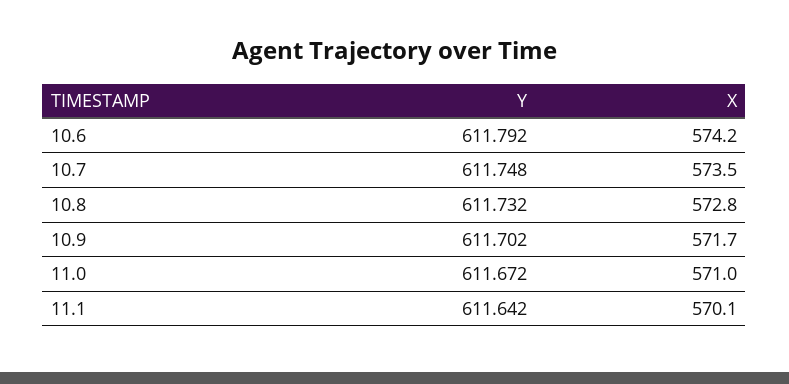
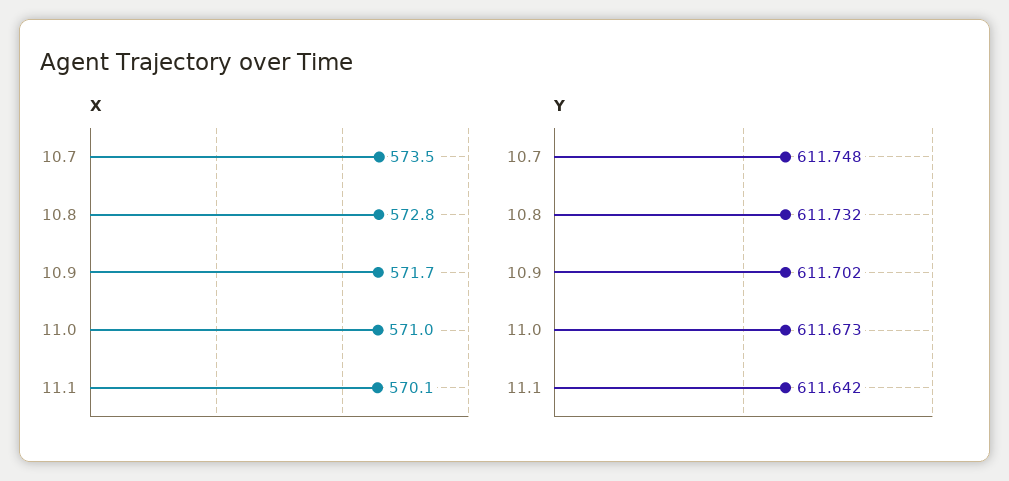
Y, 10.6: 611.792 -> none
X, 10.6: 574.2 -> none
Y, 11.0: 611.672 -> 611.673

